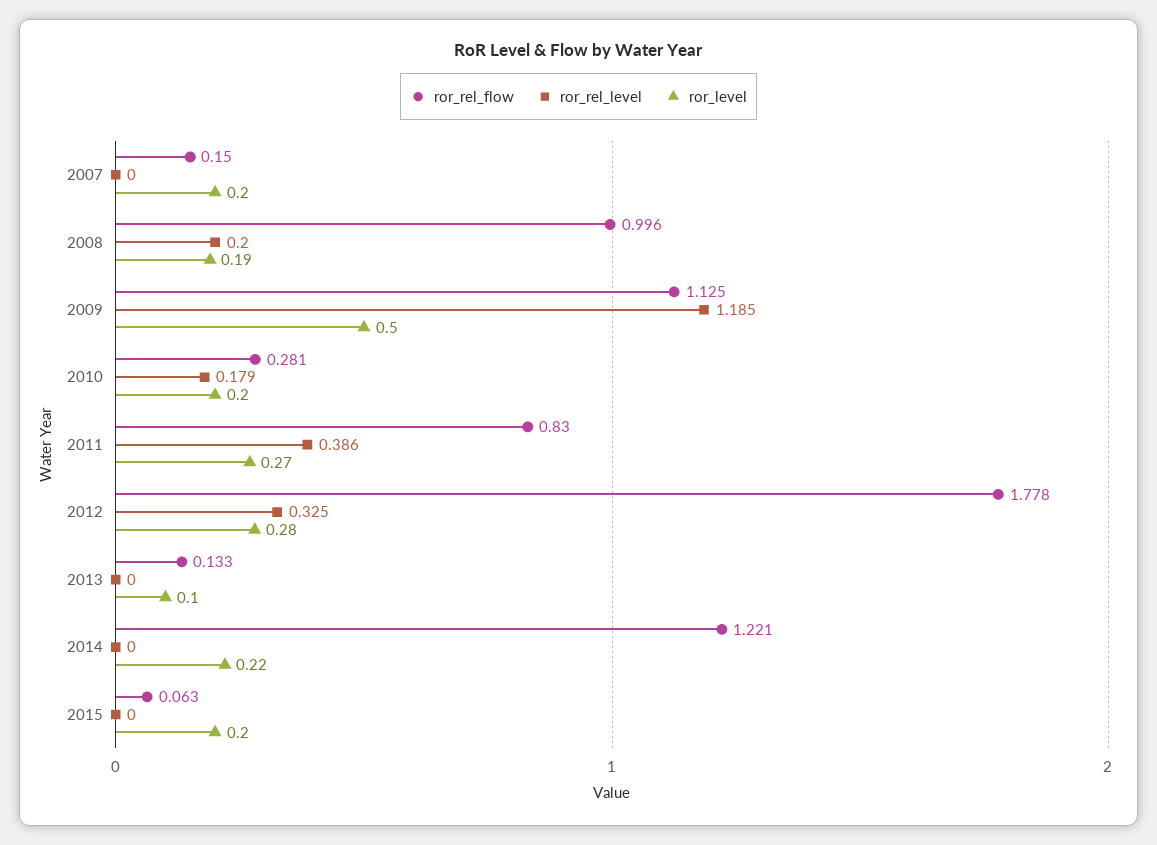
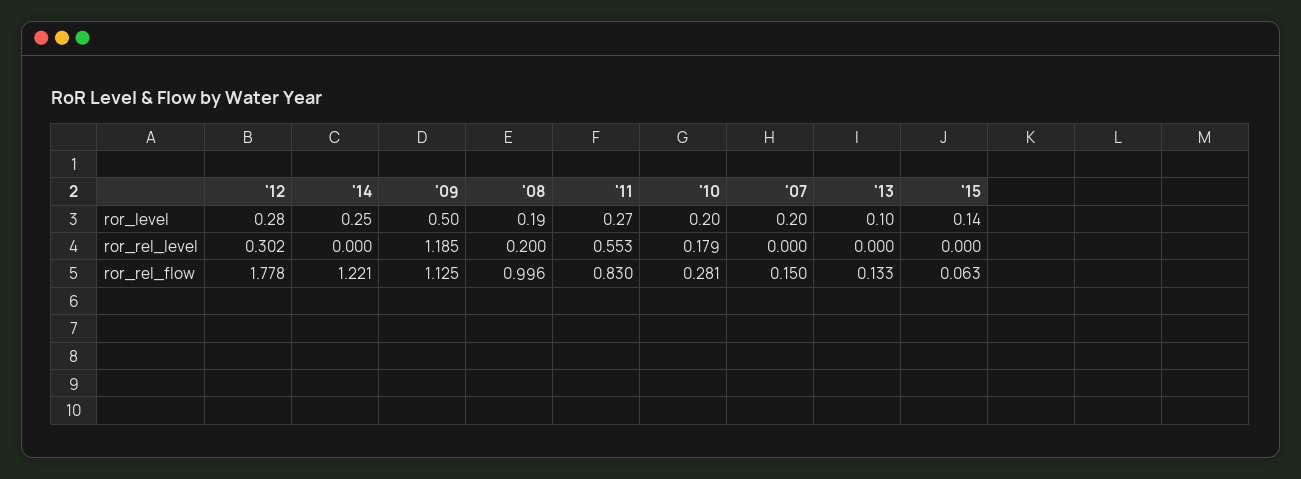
ror_rel_level, 2011: 0.386 -> 0.553
ror_rel_level, 2012: 0.325 -> 0.302
ror_level, 2014: 0.22 -> 0.25
ror_level, 2015: 0.2 -> 0.14

